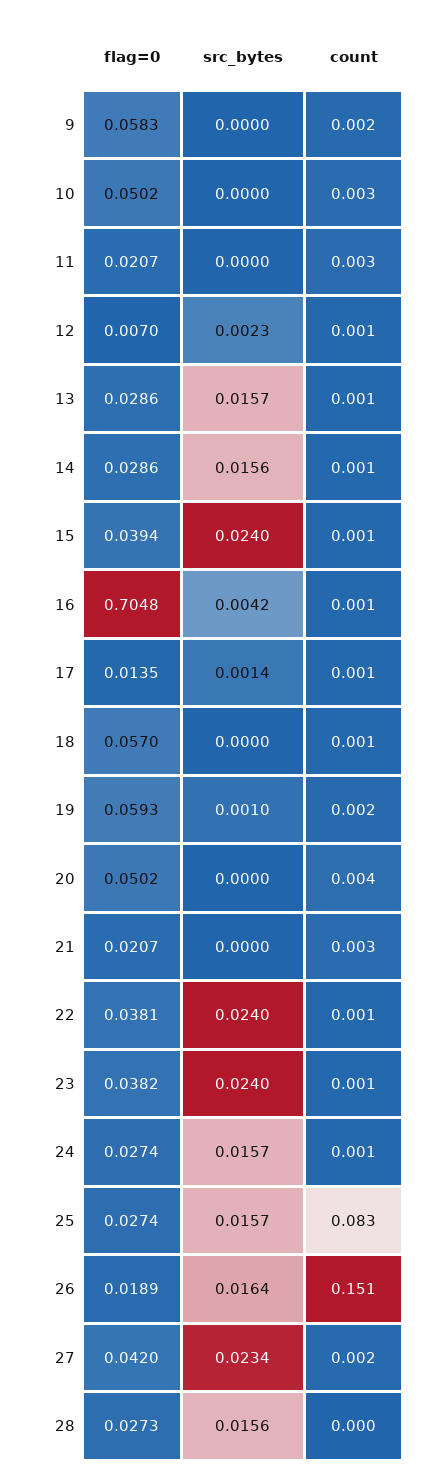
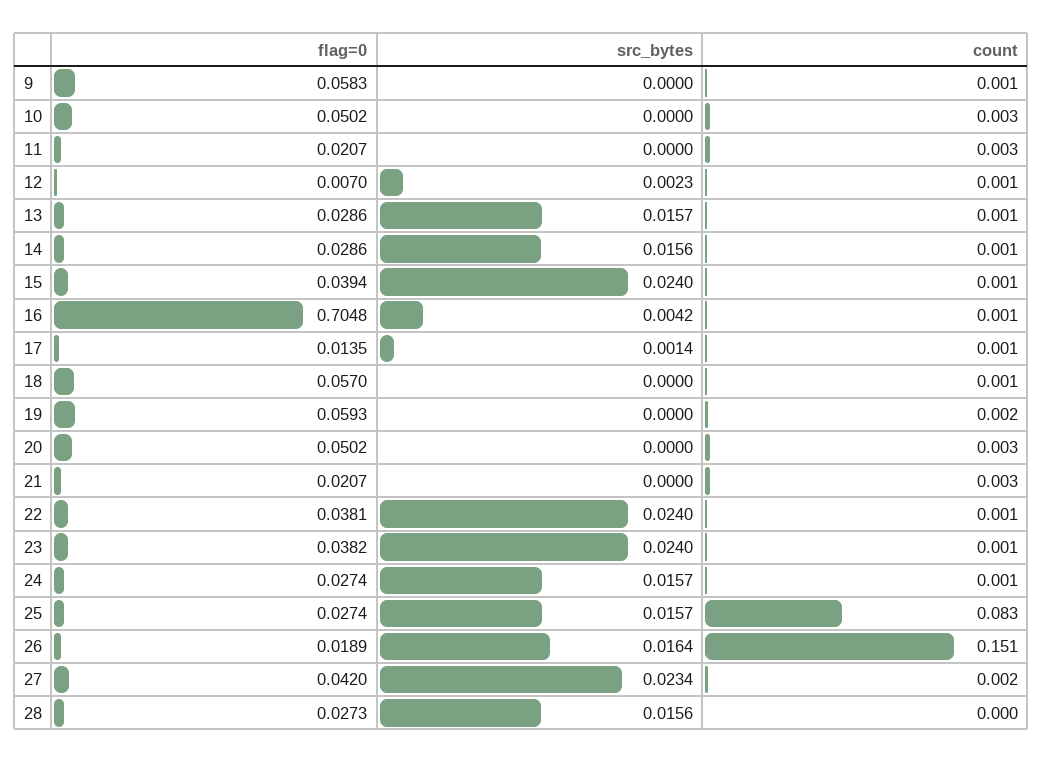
count, 9: 0.002 -> 0.001
src_bytes, 19: 0.001 -> 0
count, 20: 0.004 -> 0.003

